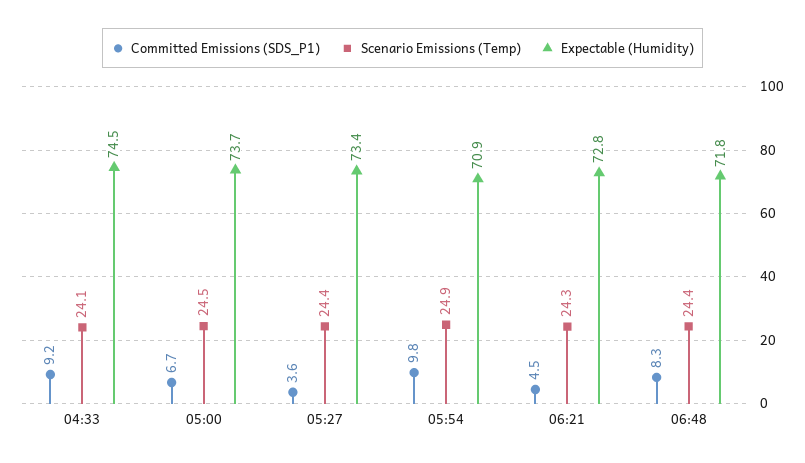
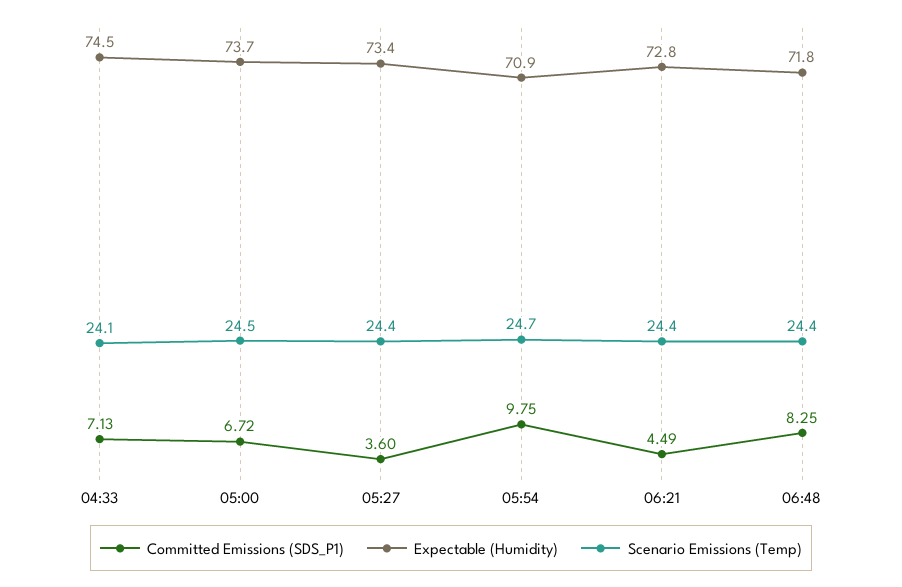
Committed Emissions (SDS_P1), 04:33: 9.2 -> 7.13
Scenario Emissions (Temp), 05:54: 24.9 -> 24.7
Scenario Emissions (Temp), 06:21: 24.3 -> 24.4

